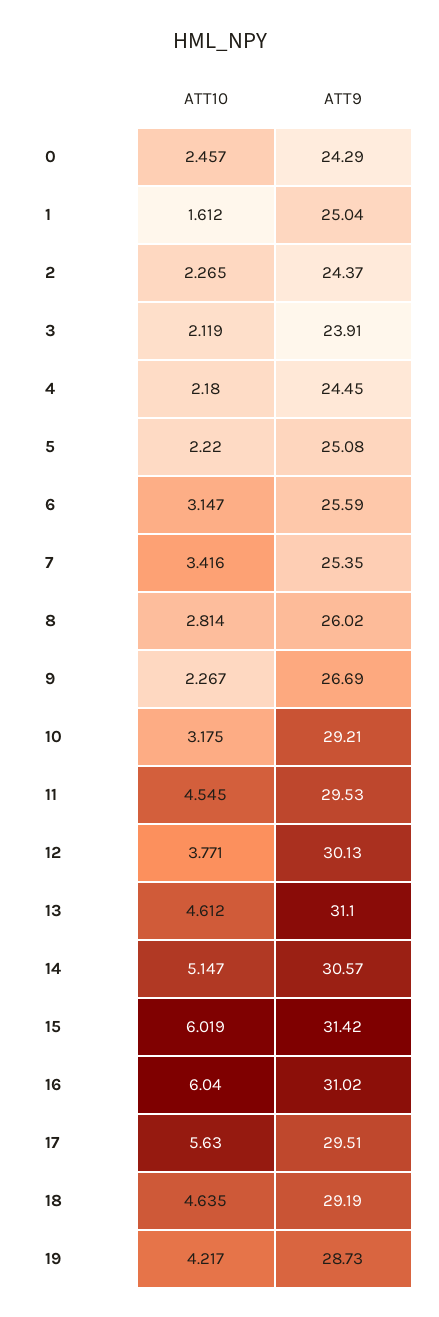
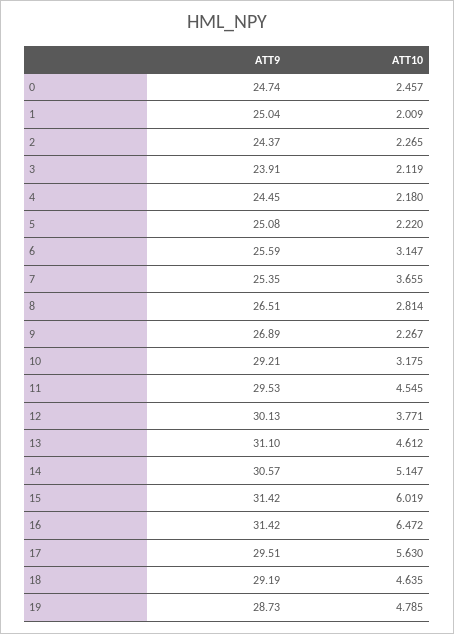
ATT9, 0: 24.29 -> 24.74
ATT10, 1: 1.612 -> 2.009
ATT10, 7: 3.416 -> 3.655
ATT9, 8: 26.02 -> 26.51
ATT9, 9: 26.69 -> 26.89
ATT10, 16: 6.04 -> 6.472
ATT9, 16: 31.02 -> 31.42
ATT10, 19: 4.217 -> 4.785

